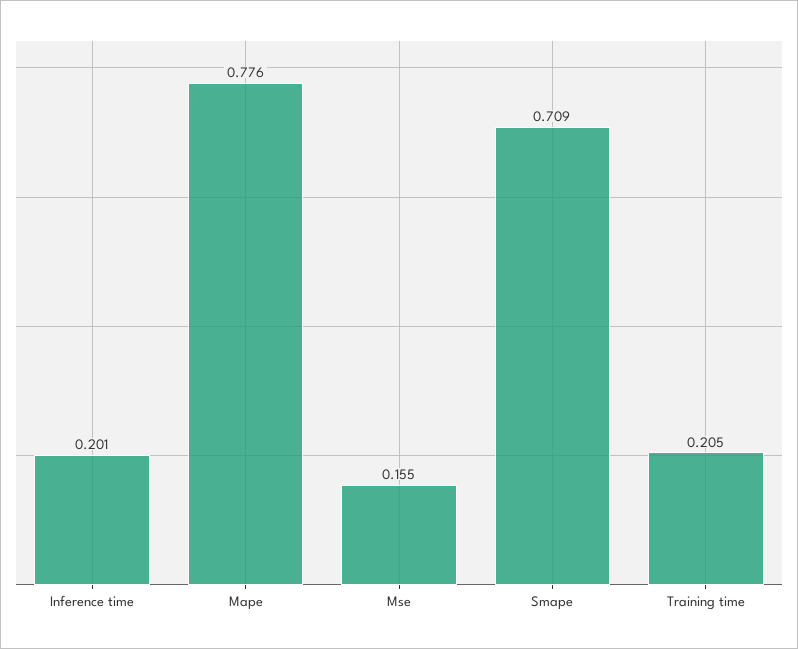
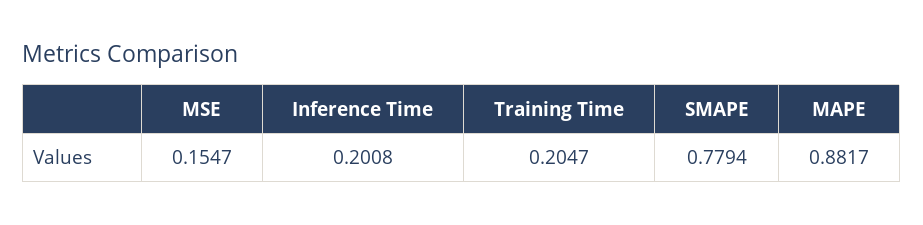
Mape: 0.776 -> 0.8817
Smape: 0.709 -> 0.7794

